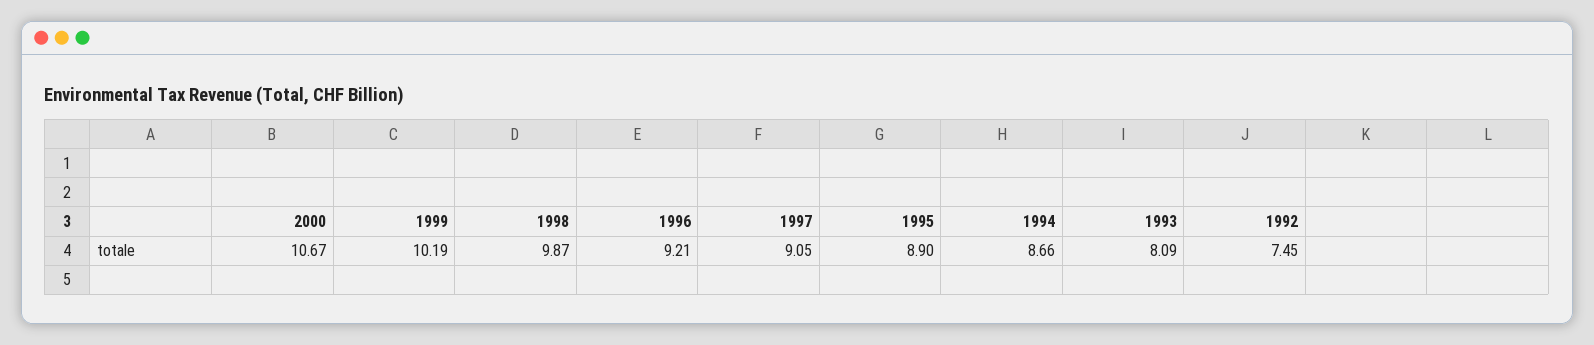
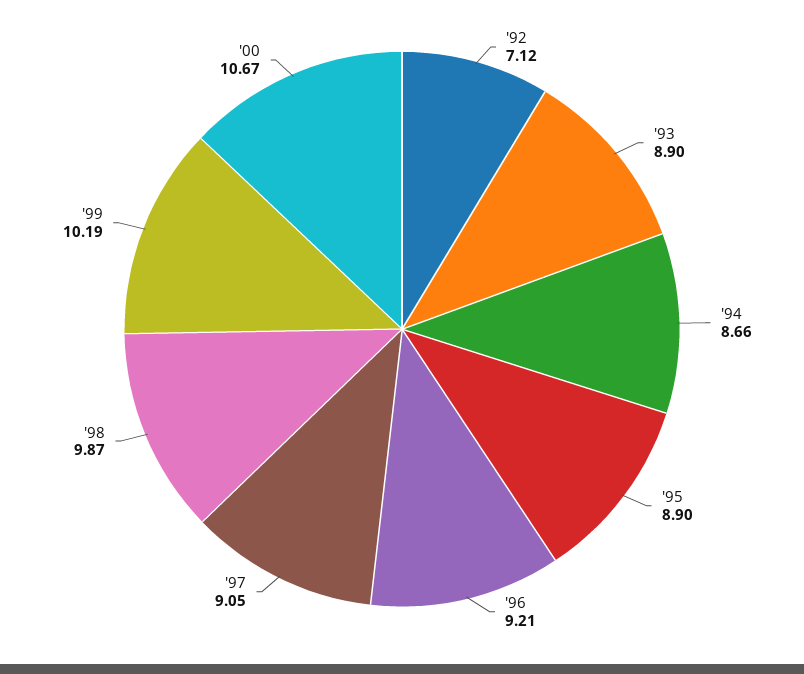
1993: 8.09 -> 8.9
1992: 7.45 -> 7.12

